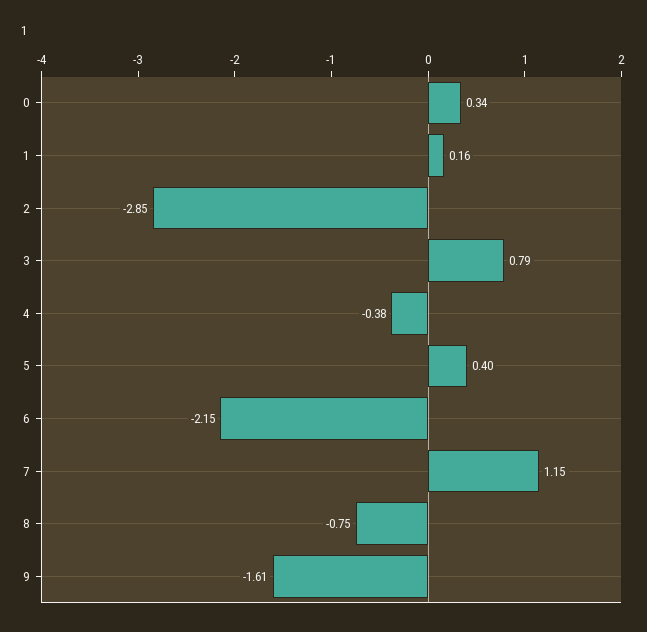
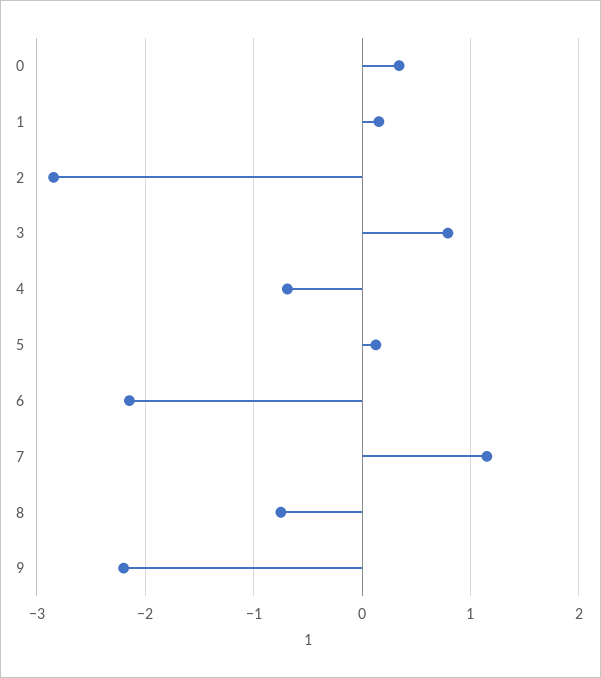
4: -0.38 -> -0.7
5: 0.4 -> 0.1
9: -1.61 -> -2.2

